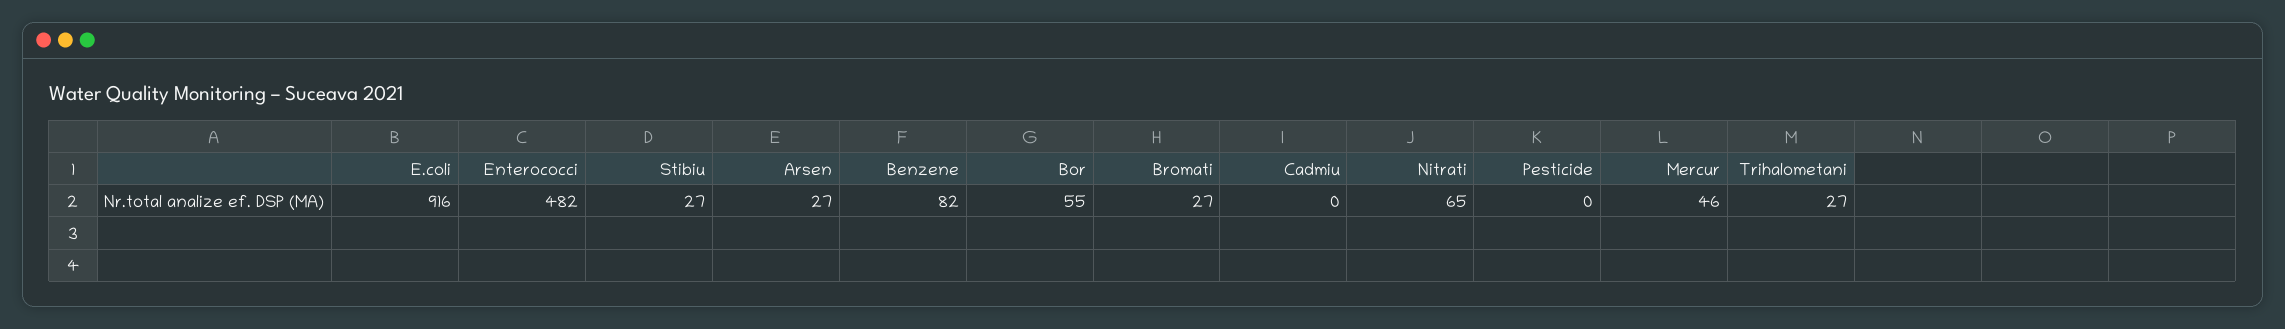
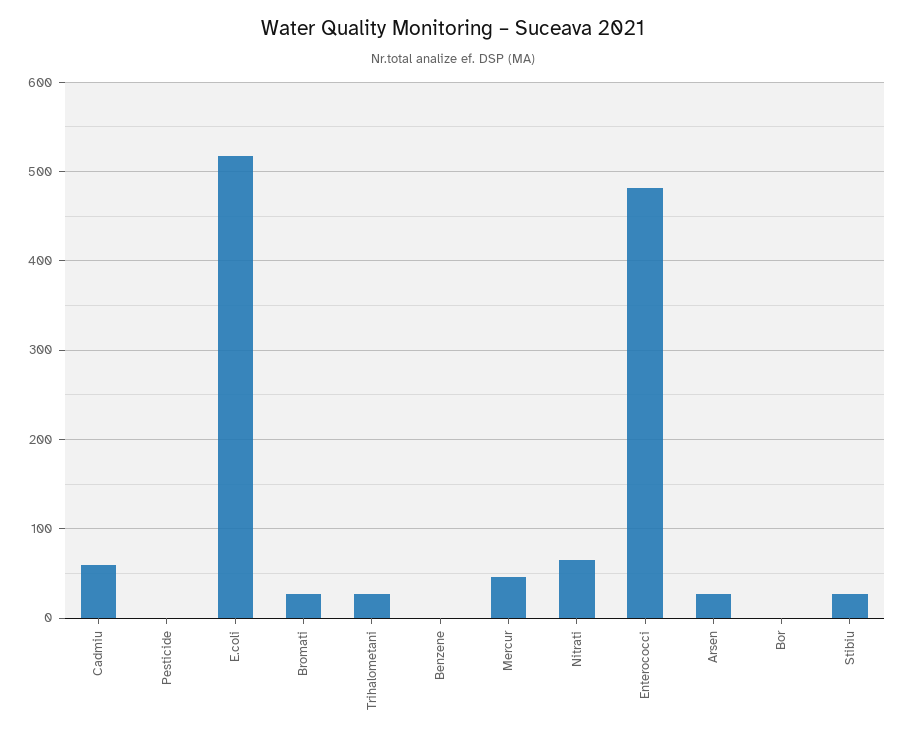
E.coli: 916 -> 520
Benzene: 82 -> 0
Bor: 55 -> 0
Cadmiu: 0 -> 60

